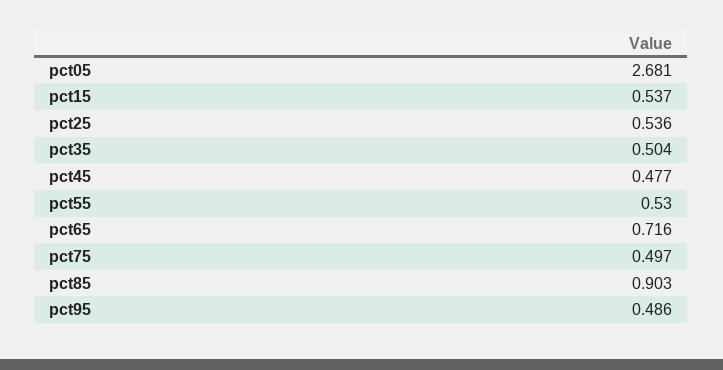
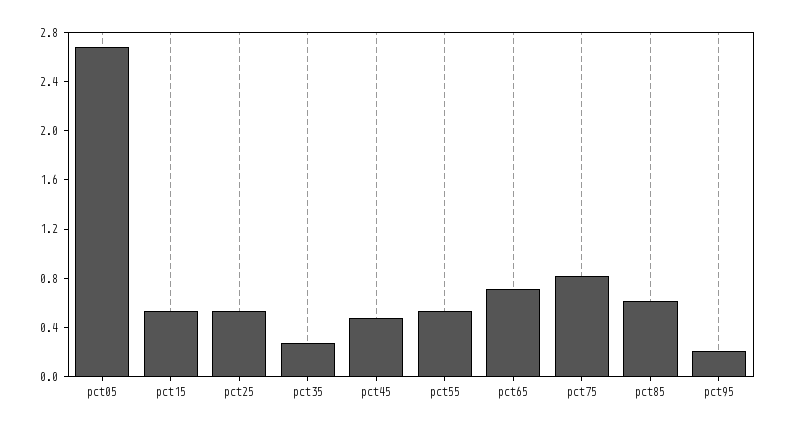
pct35: 0.504 -> 0.3
pct75: 0.497 -> 0.8
pct85: 0.903 -> 0.6
pct95: 0.486 -> 0.2

